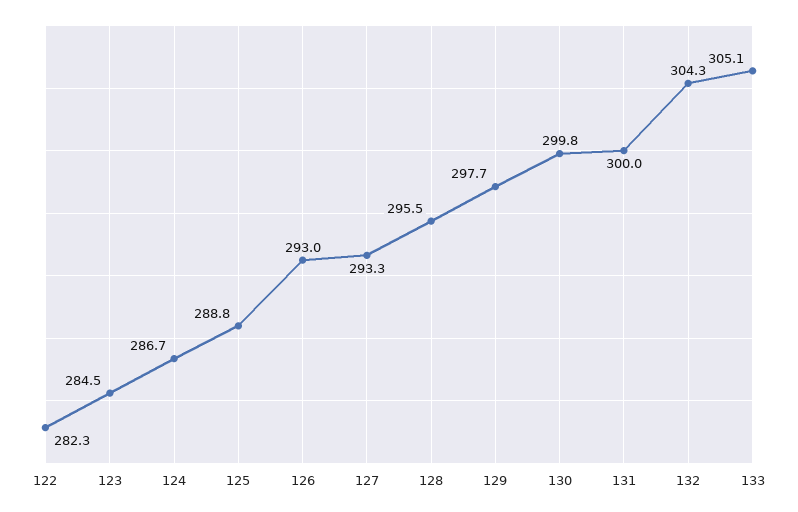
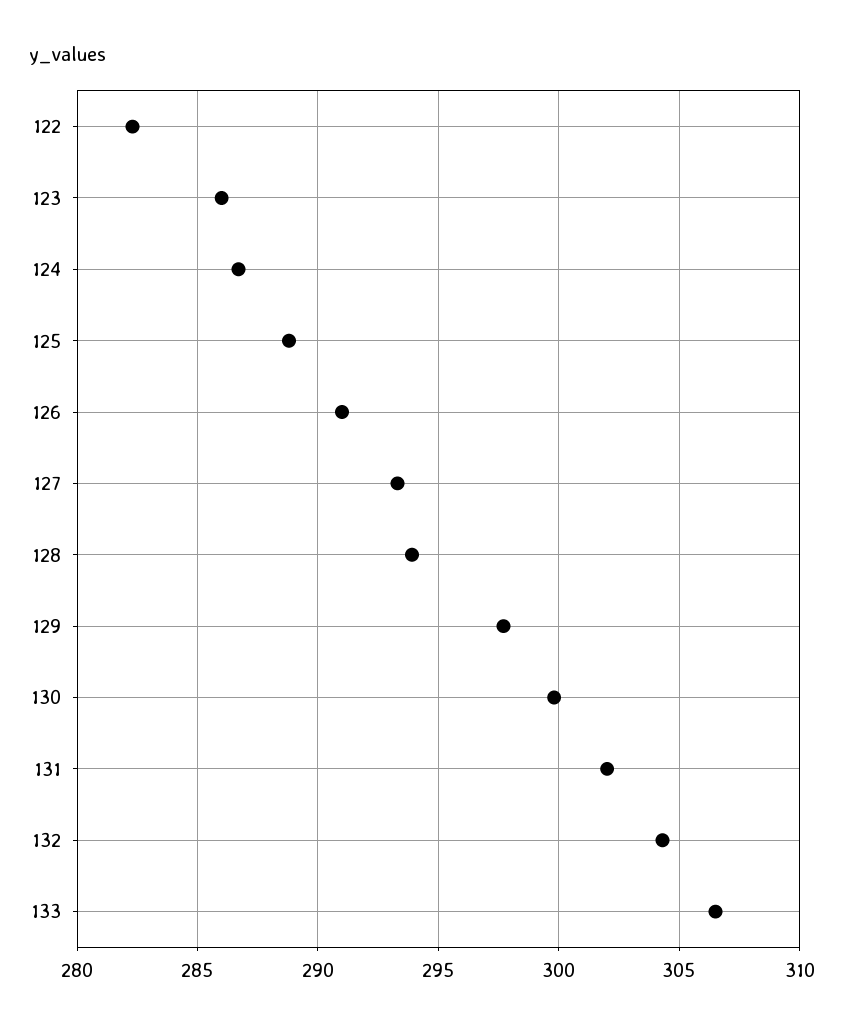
123: 284.5 -> 286
126: 293 -> 291
128: 295.5 -> 294
131: 300 -> 302
133: 305.1 -> 306.5

